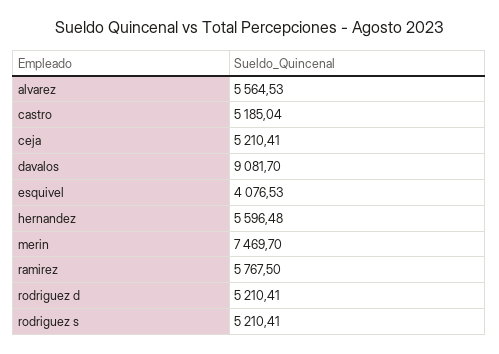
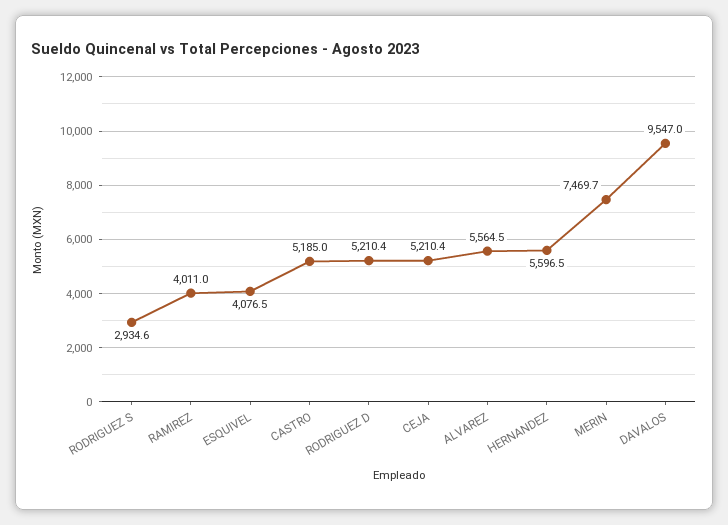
davalos: 9081.7 -> 9547
ramirez: 5767.5 -> 4011
rodriguez s: 5210.41 -> 2934.6

